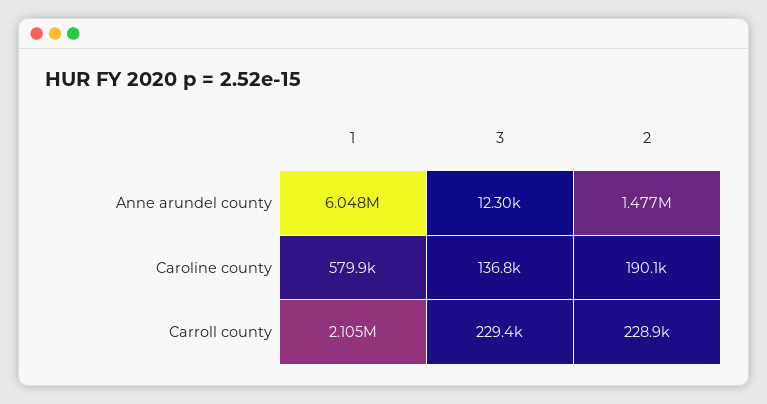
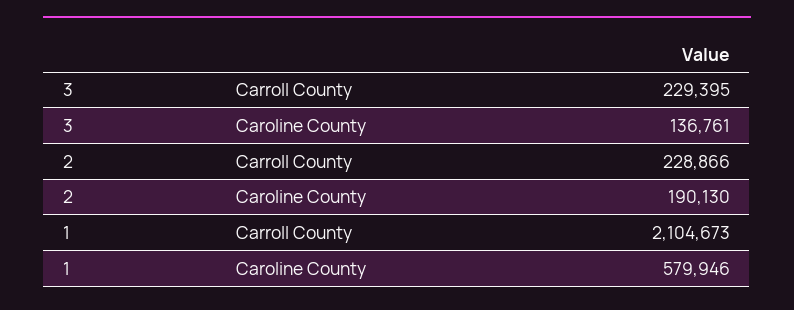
1, Anne arundel county: 6048000 -> none
3, Anne arundel county: 12300 -> none
2, Anne arundel county: 1477000 -> none

